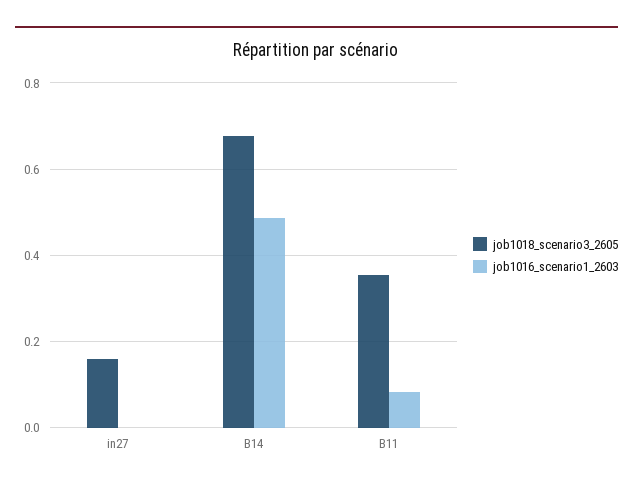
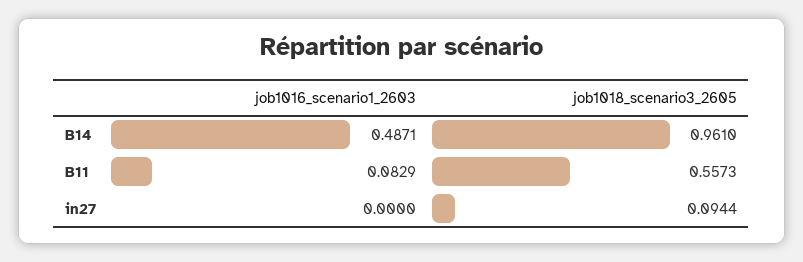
job1018_scenario3_2605, in27: 0.16 -> 0.0944
job1018_scenario3_2605, B14: 0.68 -> 0.961
job1018_scenario3_2605, B11: 0.36 -> 0.5573

